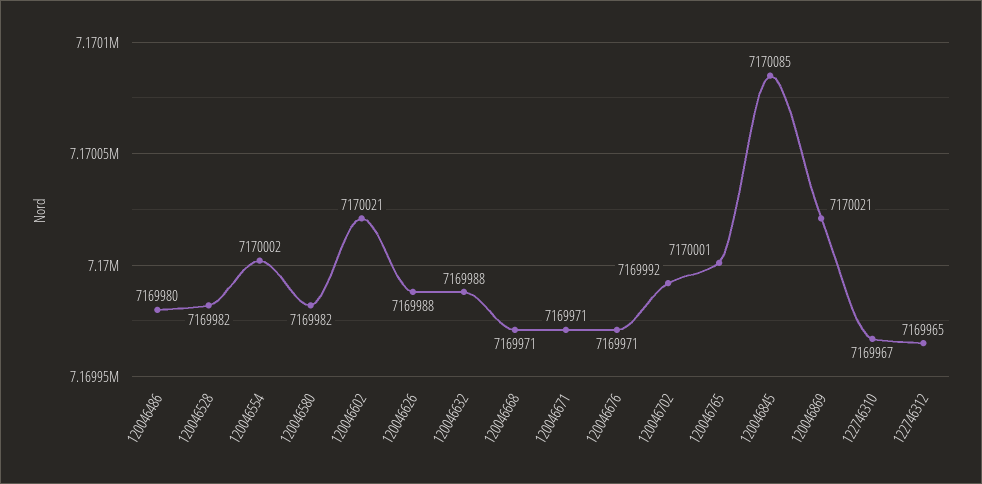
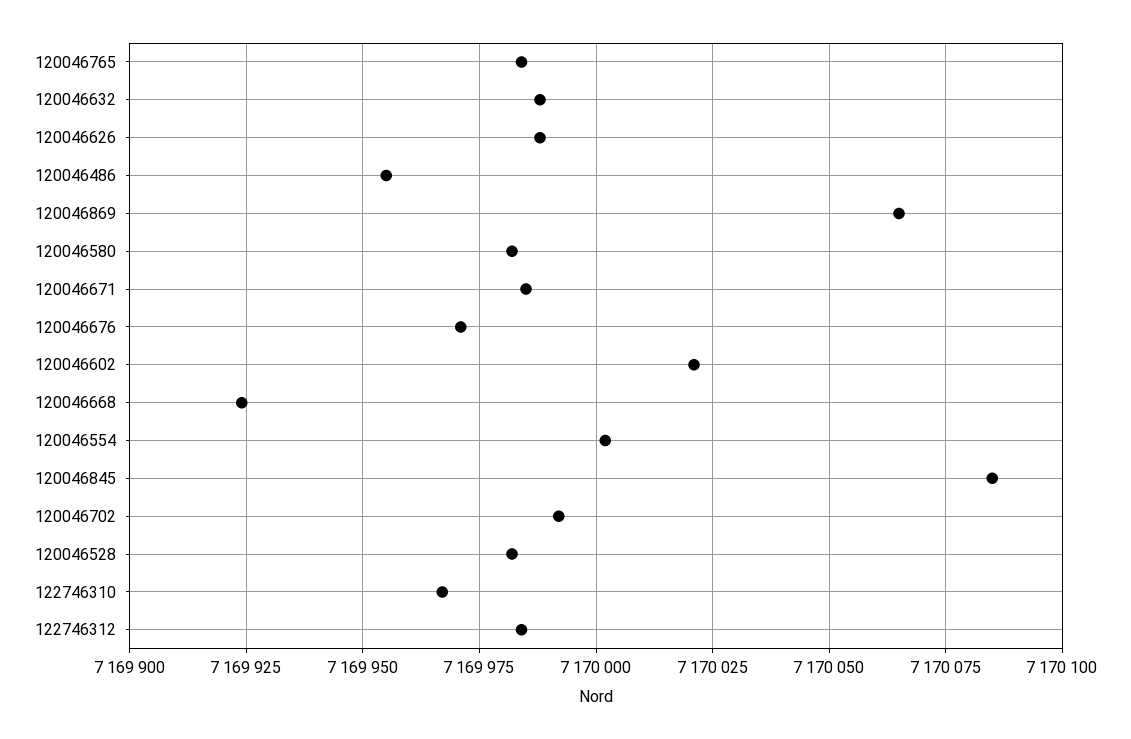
120046486: 7169980 -> 7169955
120046668: 7169971 -> 7169925
120046671: 7169971 -> 7169985
120046765: 7170001 -> 7169985
120046869: 7170021 -> 7170065
122746312: 7169965 -> 7169985

